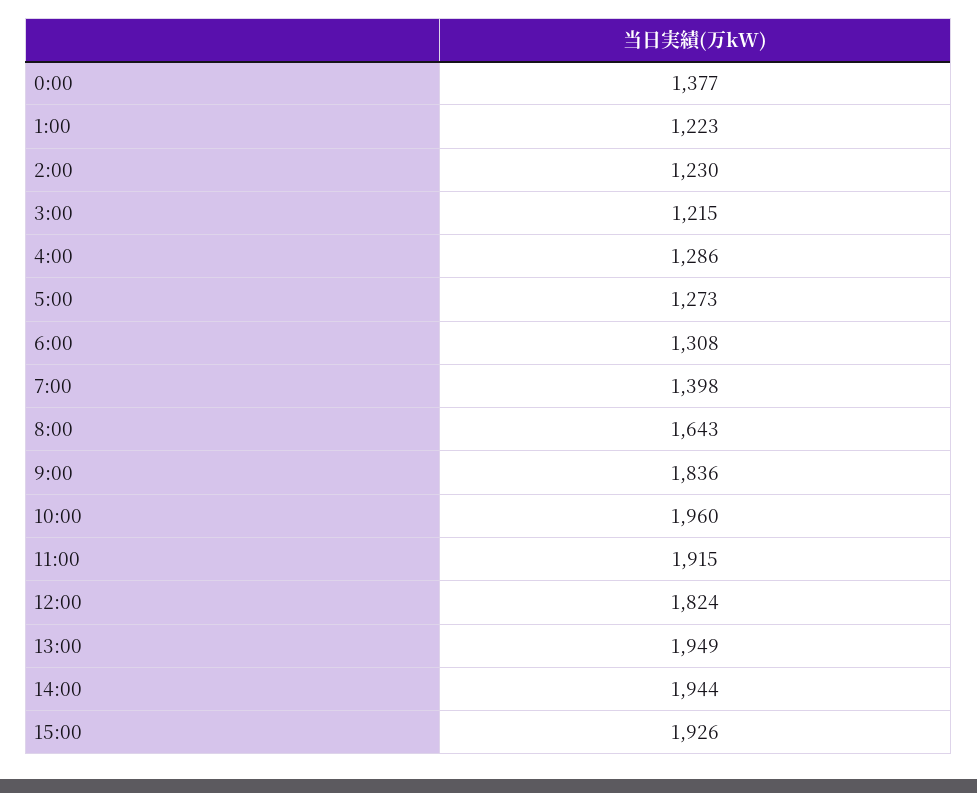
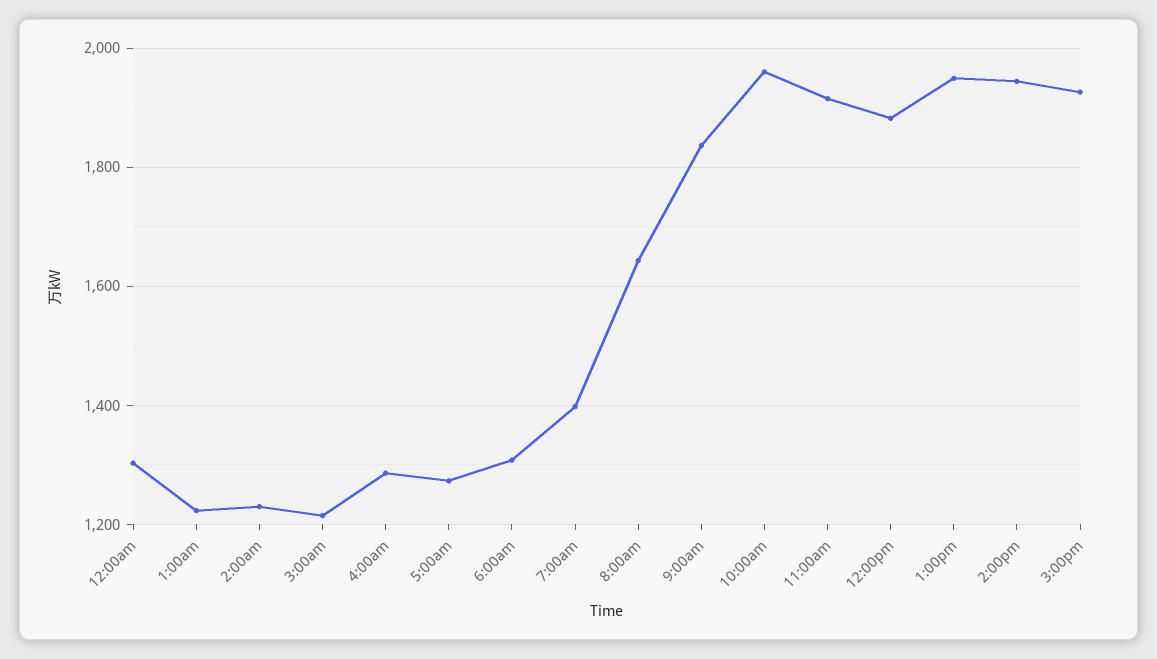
0:00: 1377 -> 1300
12:00: 1824 -> 1880

